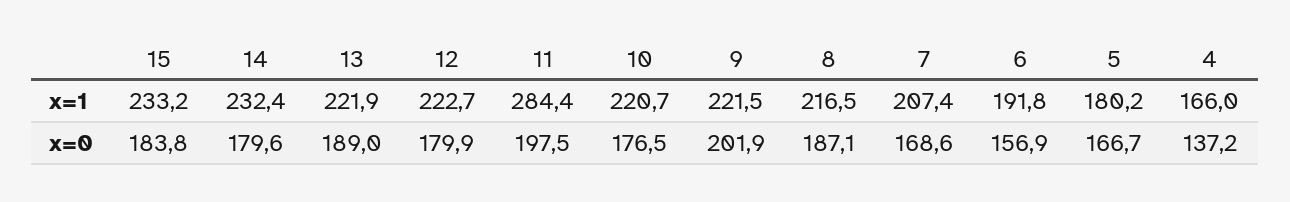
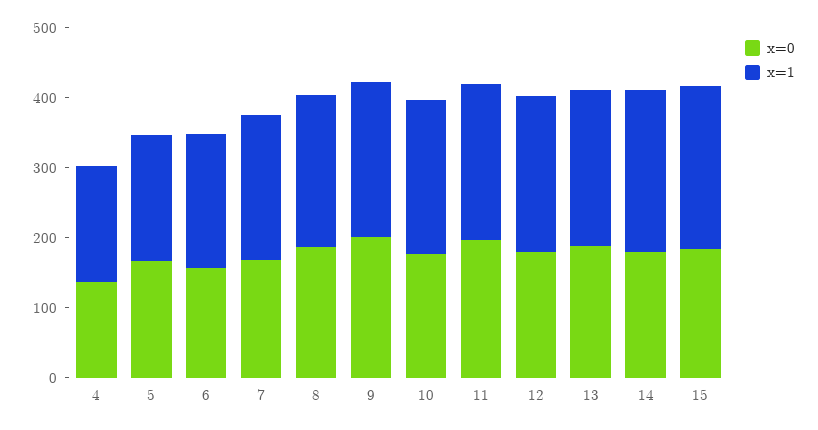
x=1, 11: 284.4 -> 220

